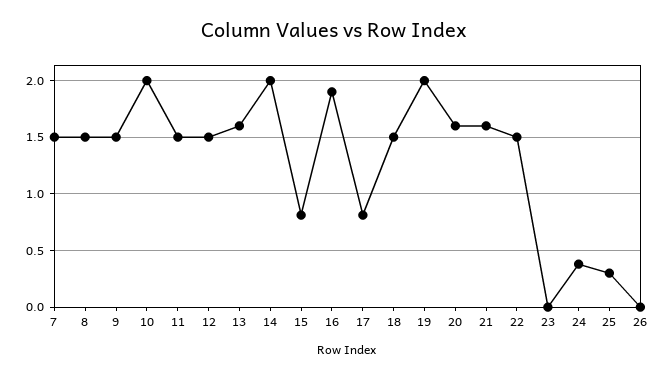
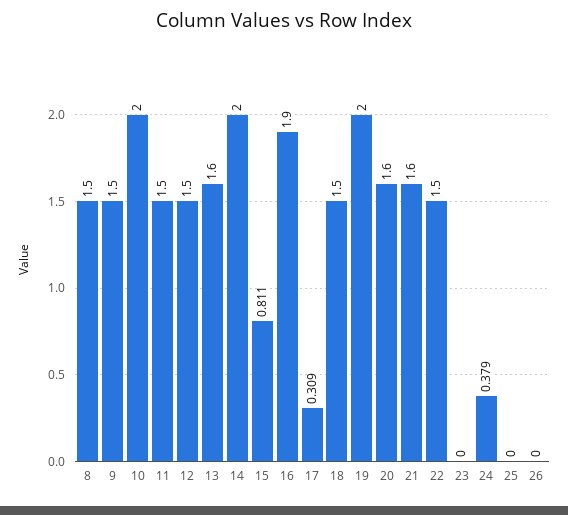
7: 1.5 -> none
17: 0.8 -> 0.309
25: 0.3 -> 0

